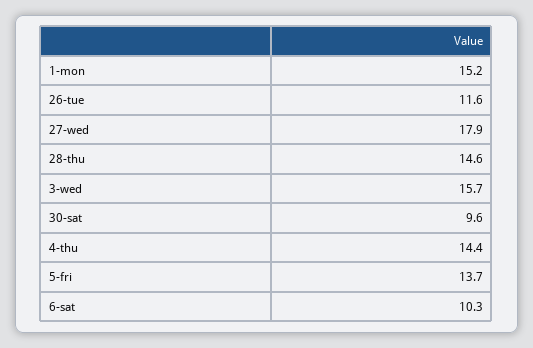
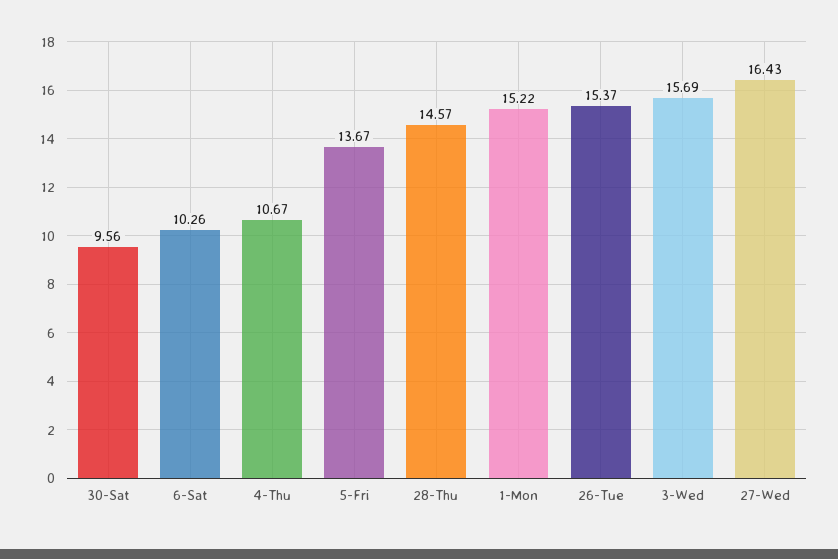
26-tue: 11.6 -> 15.37
27-wed: 17.9 -> 16.43
4-thu: 14.4 -> 10.67

